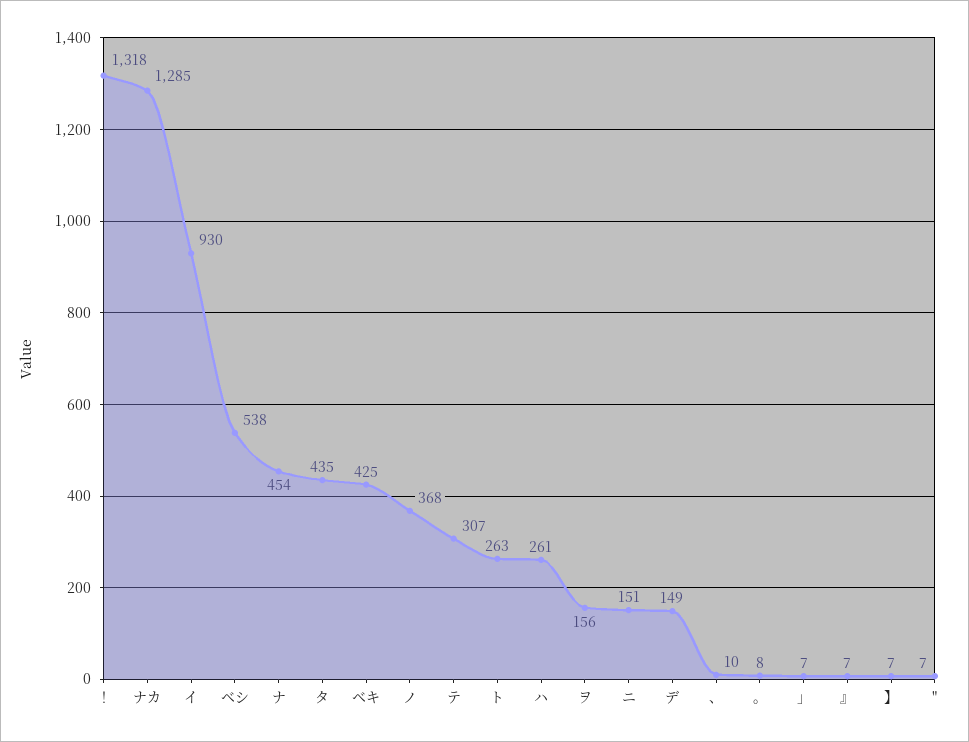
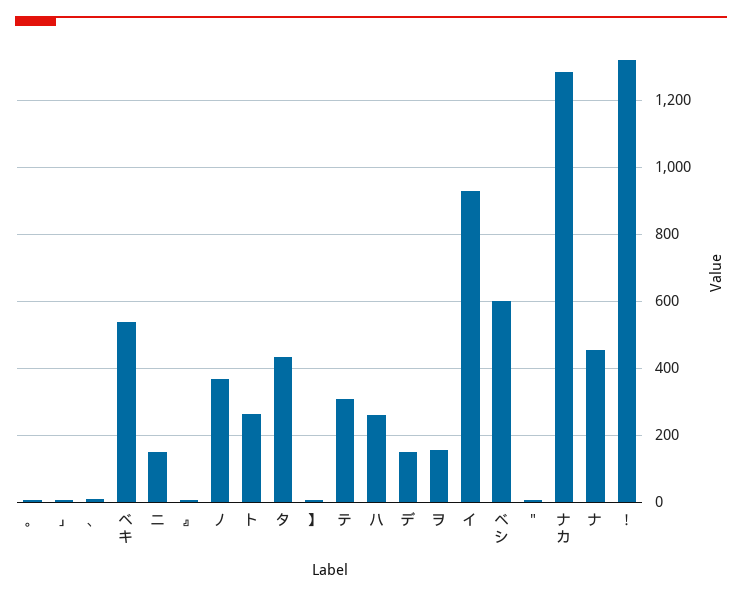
ベシ: 538 -> 600
ベキ: 425 -> 540

